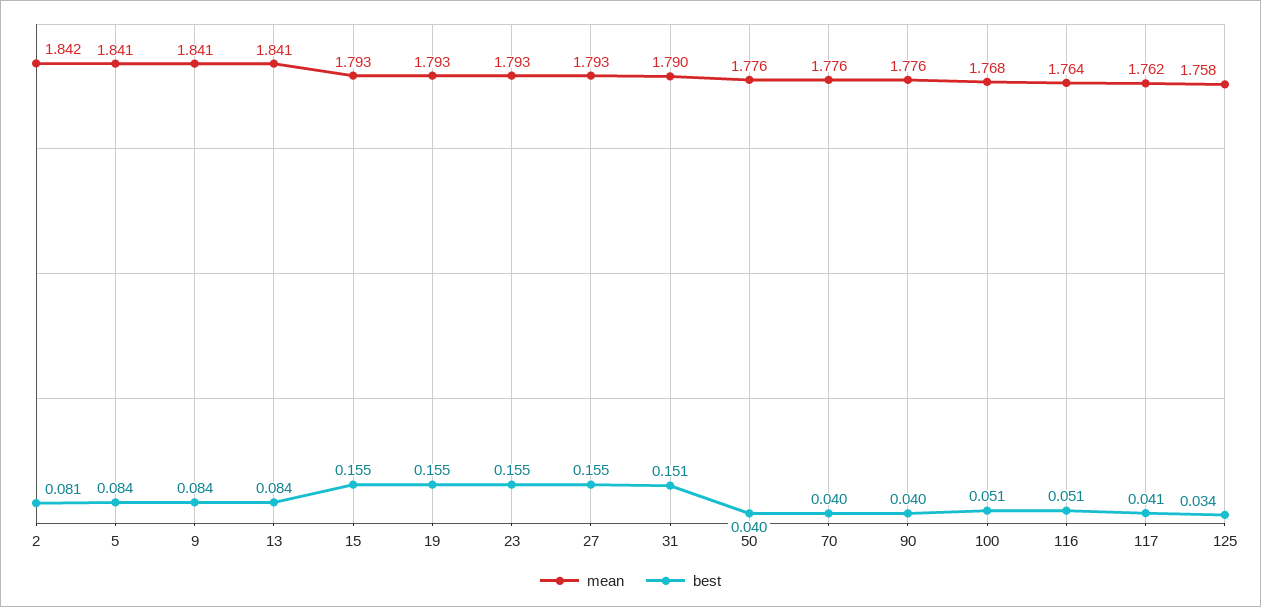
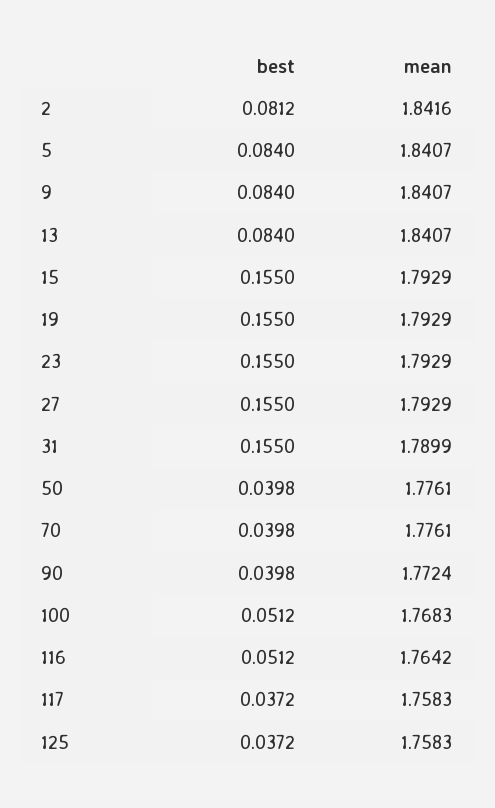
best, 31: 0.151 -> 0.155
mean, 90: 1.776 -> 1.7724
mean, 117: 1.762 -> 1.7583
best, 117: 0.041 -> 0.0372
best, 125: 0.034 -> 0.0372

